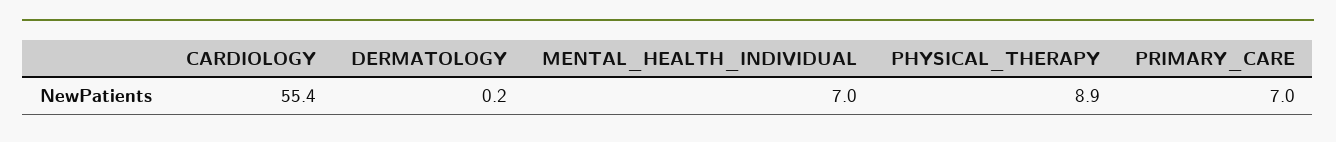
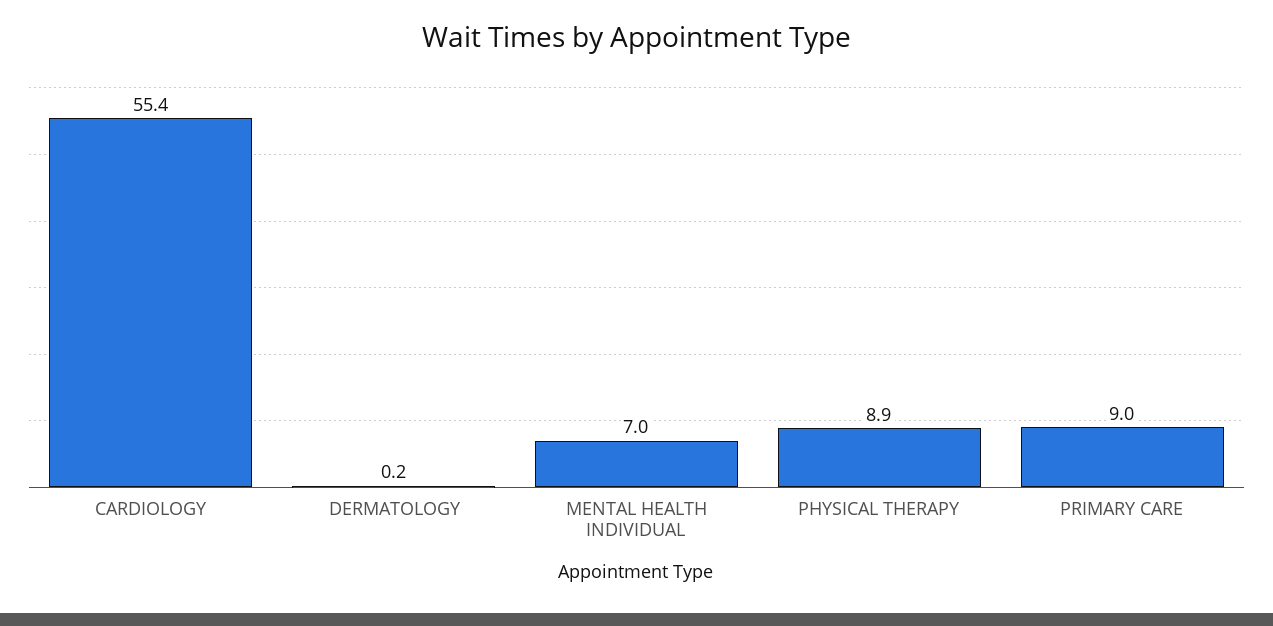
PRIMARY_CARE: 7 -> 9

